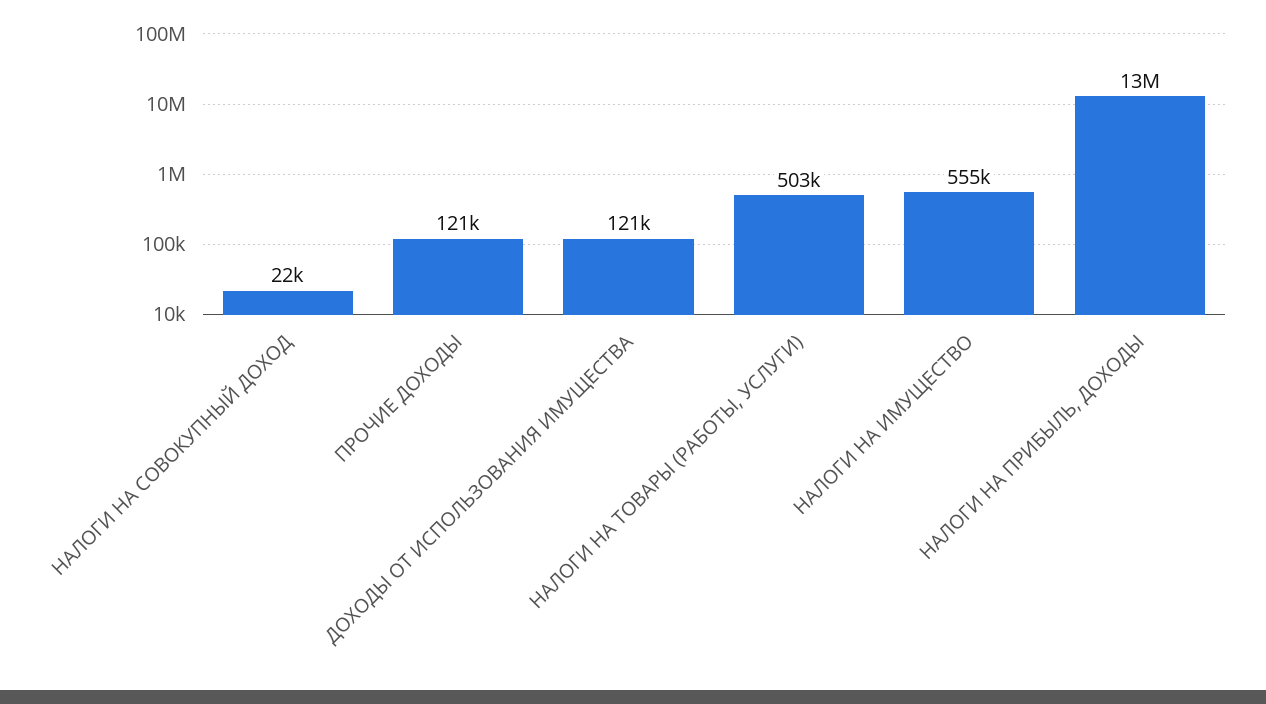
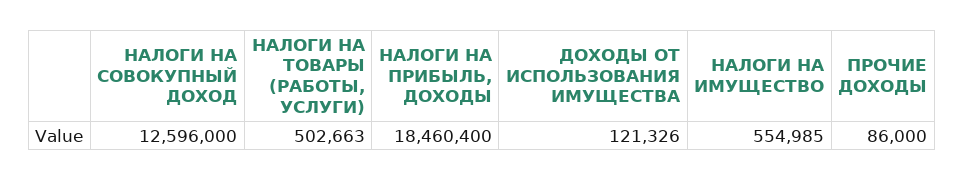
НАЛОГИ НА СОВОКУПНЫЙ ДОХОД: 22000 -> 12596000
ПРОЧИЕ ДОХОДЫ: 121000 -> 86000
НАЛОГИ НА ПРИБЫЛЬ, ДОХОДЫ: 13000000 -> 18460400

